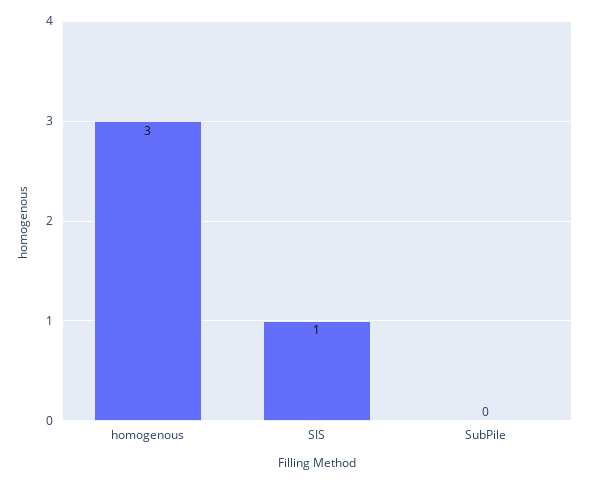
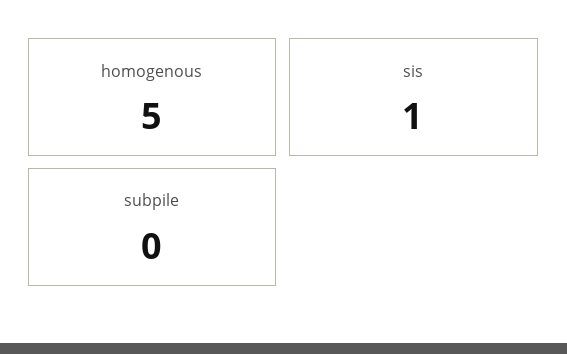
homogenous: 3 -> 5

